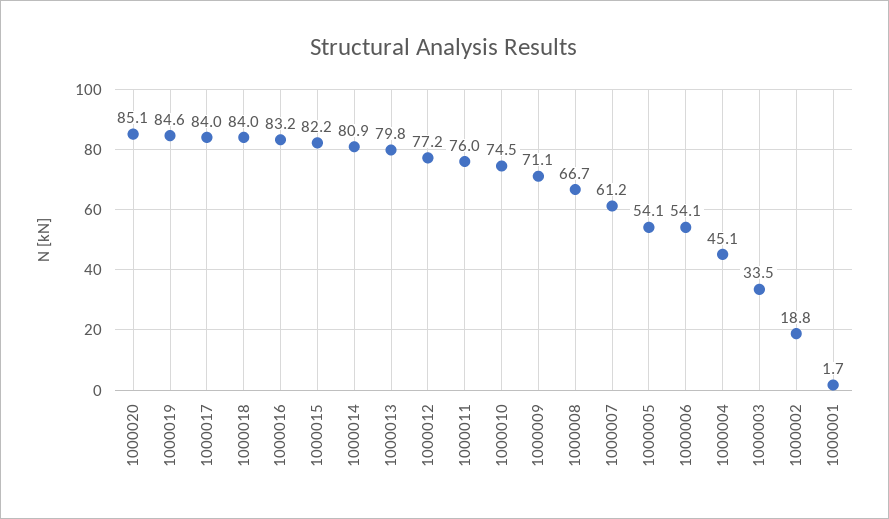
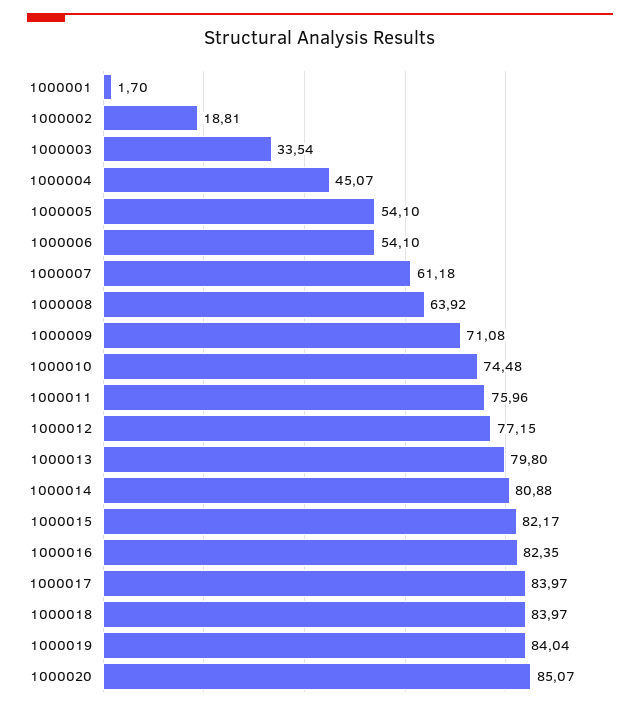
1000019: 84.6 -> 84.04
1000016: 83.2 -> 82.35
1000008: 66.7 -> 63.92

